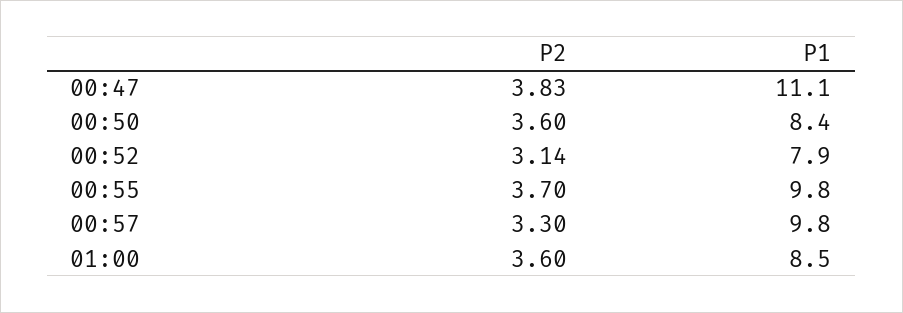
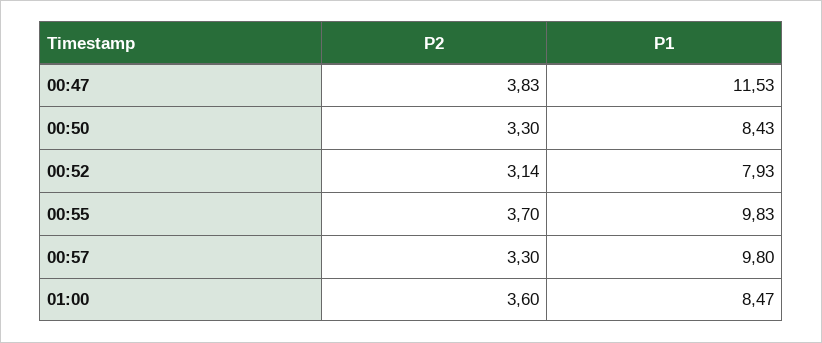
P1, 00:47: 11.1 -> 11.53
P2, 00:50: 3.6 -> 3.3

